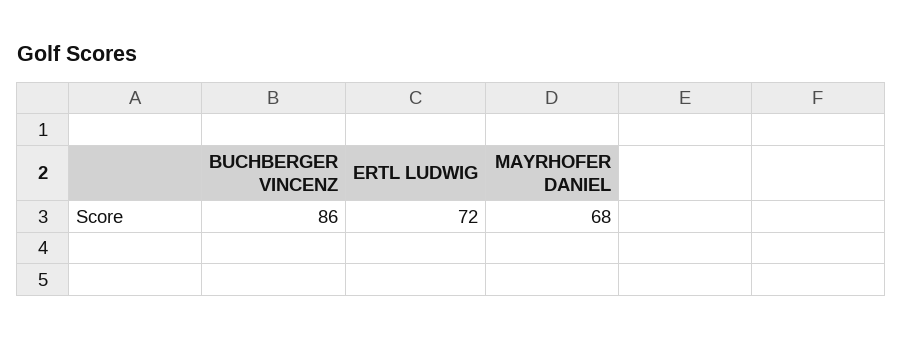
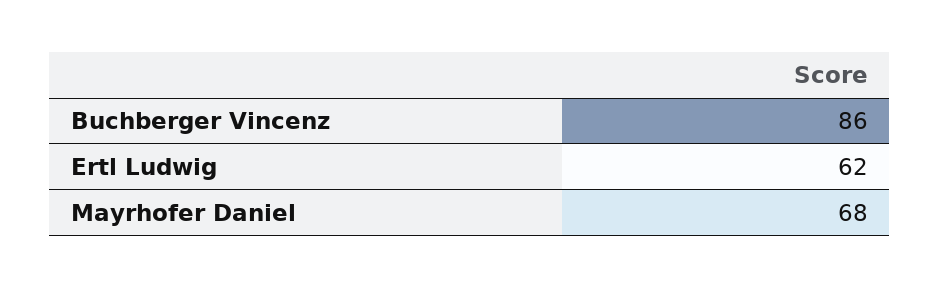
ERTL LUDWIG: 72 -> 62

